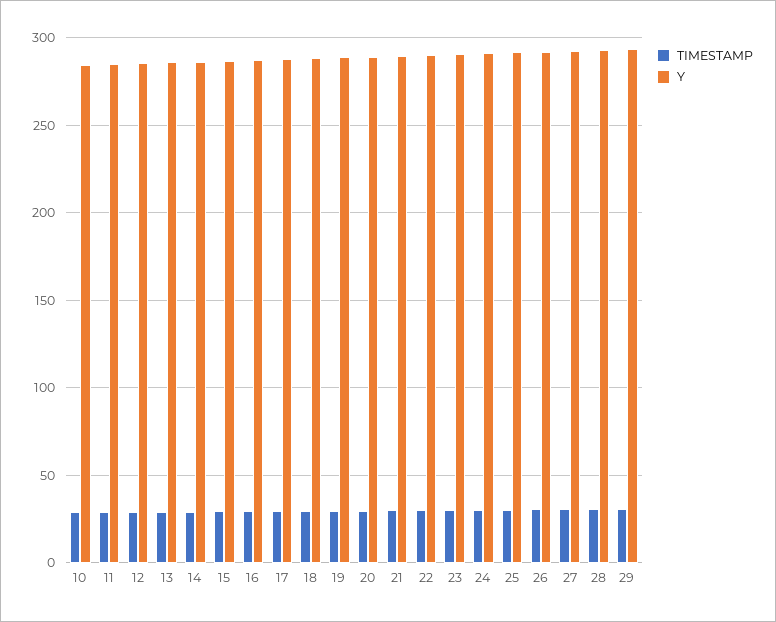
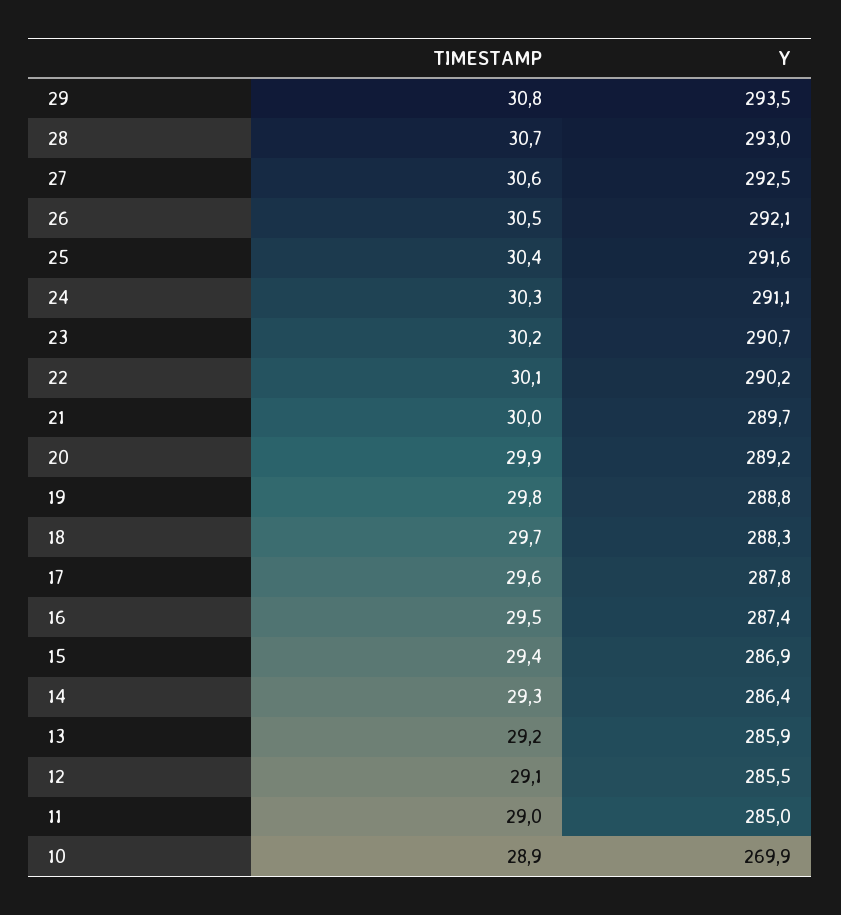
Y, 10: 285 -> 269.9

